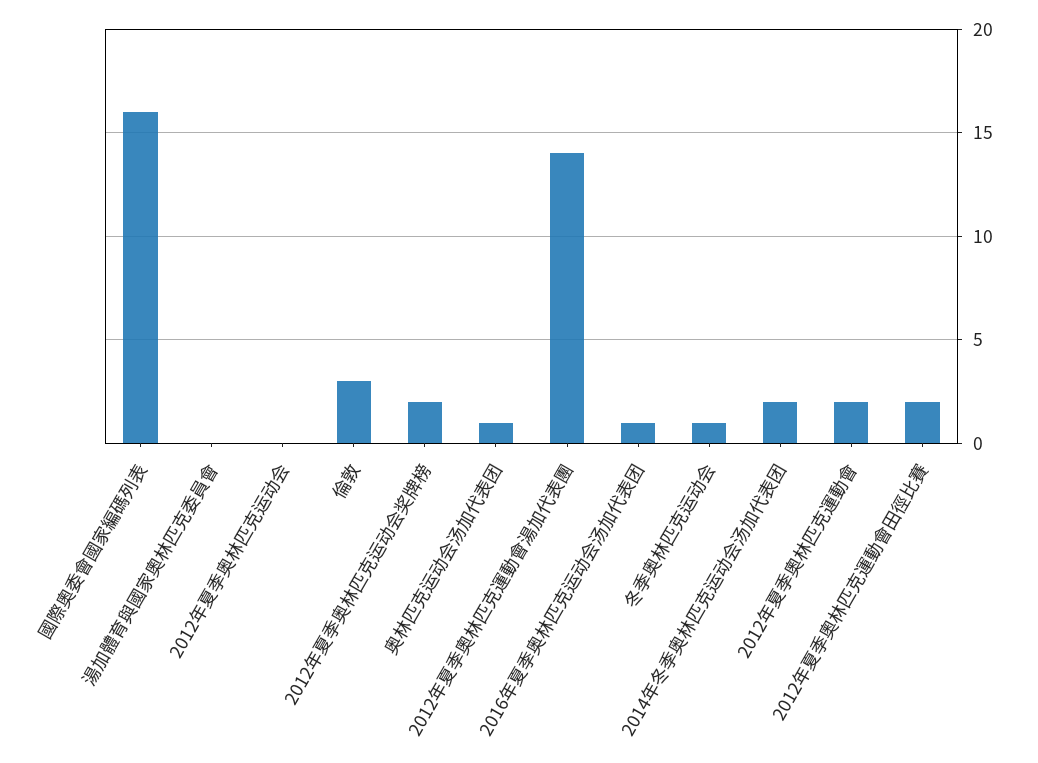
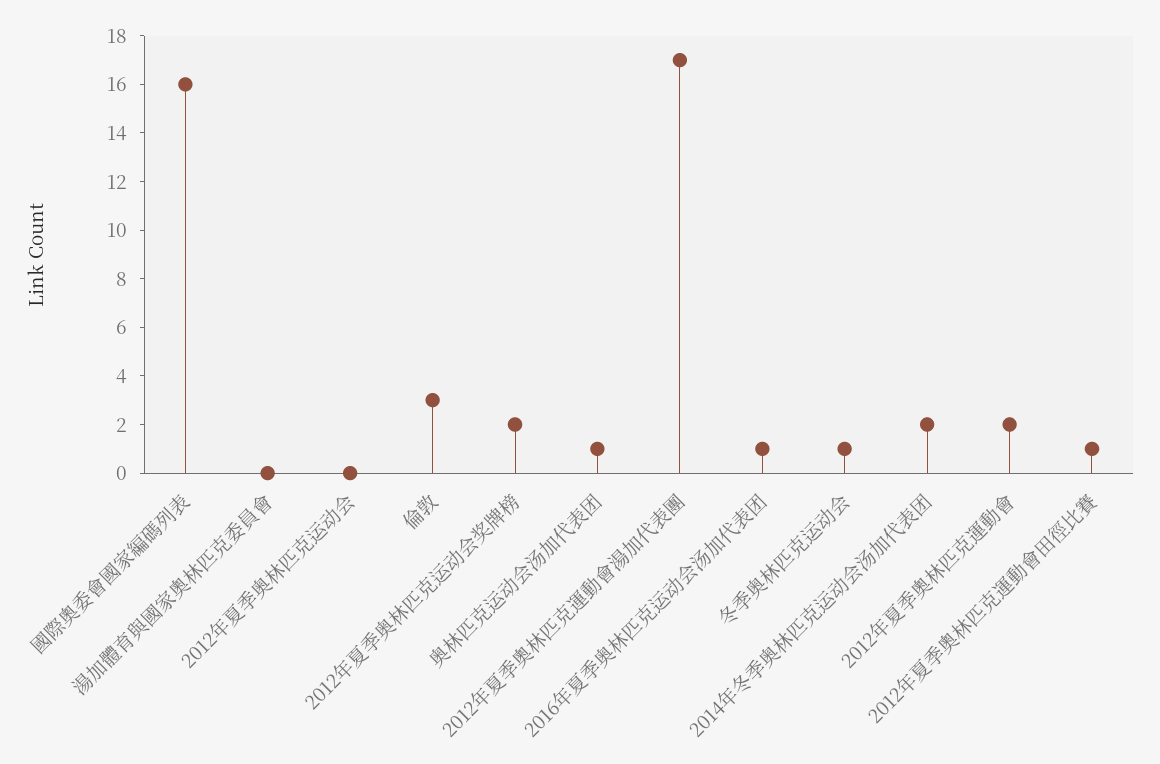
2012年夏季奧林匹克運動會湯加代表團: 14 -> 17
2012年夏季奧林匹克運動會田徑比賽: 2 -> 1

